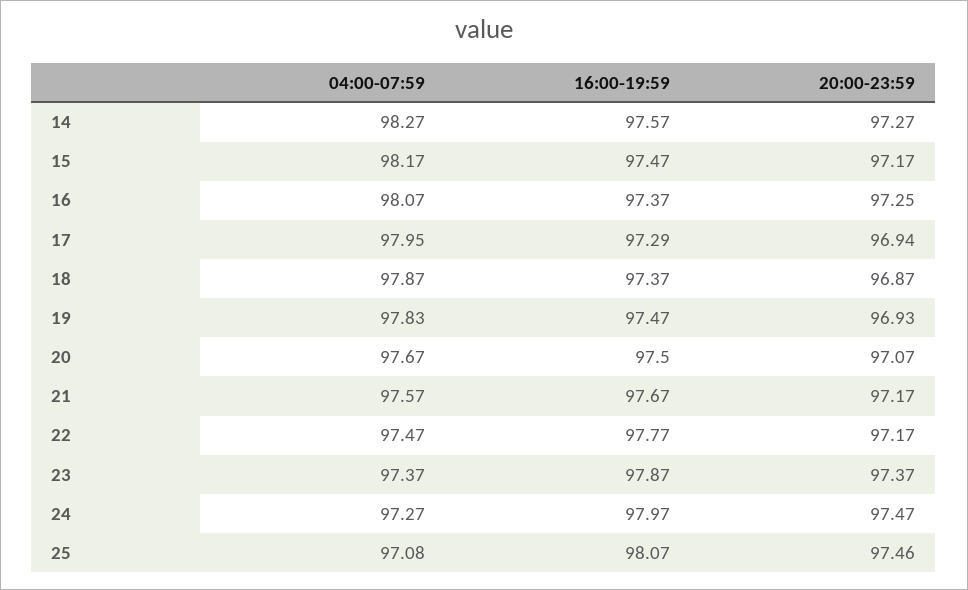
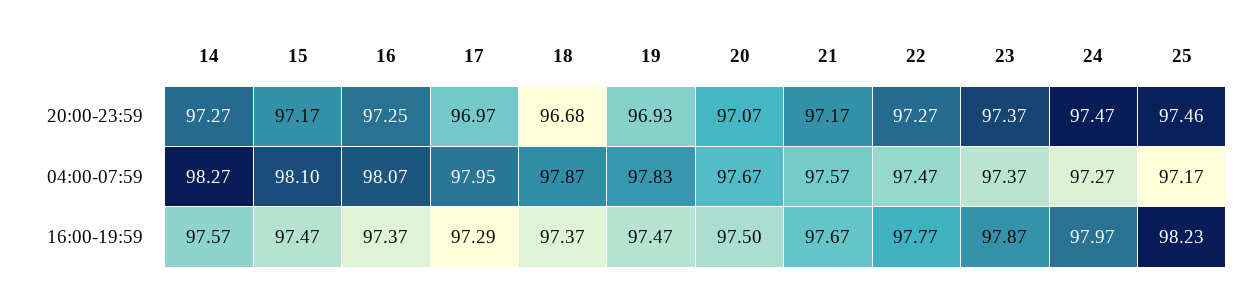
04:00-07:59, 15: 98.17 -> 98.1
20:00-23:59, 17: 96.94 -> 96.97
20:00-23:59, 18: 96.87 -> 96.68
20:00-23:59, 22: 97.17 -> 97.27
04:00-07:59, 25: 97.08 -> 97.17
16:00-19:59, 25: 98.07 -> 98.23

